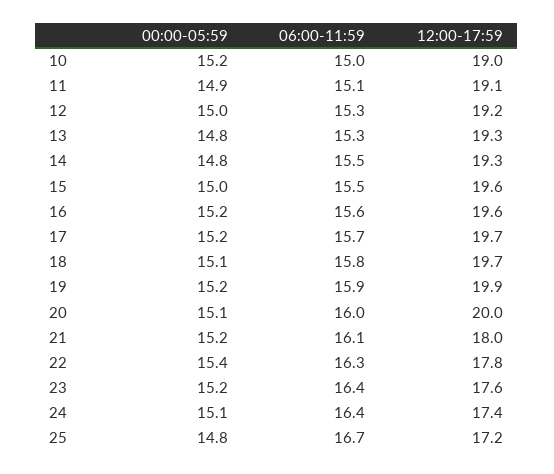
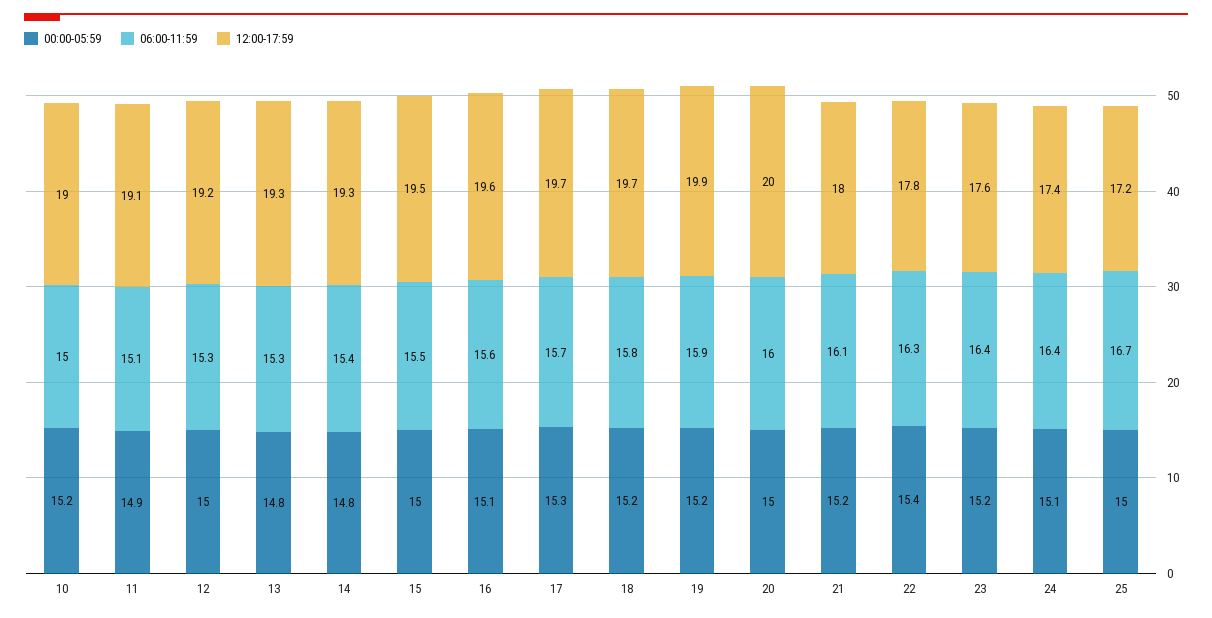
06:00-11:59, 14: 15.5 -> 15.4
12:00-17:59, 15: 19.6 -> 19.5
00:00-05:59, 16: 15.2 -> 15.1
00:00-05:59, 17: 15.2 -> 15.3
00:00-05:59, 18: 15.1 -> 15.2
00:00-05:59, 20: 15.1 -> 15
00:00-05:59, 25: 14.8 -> 15

